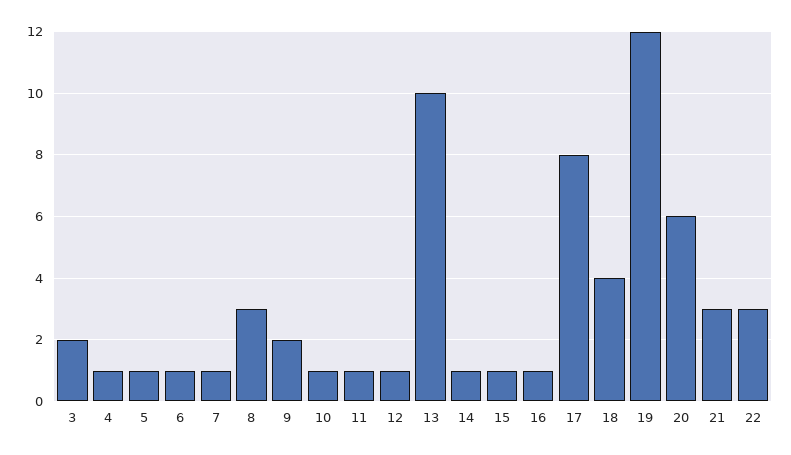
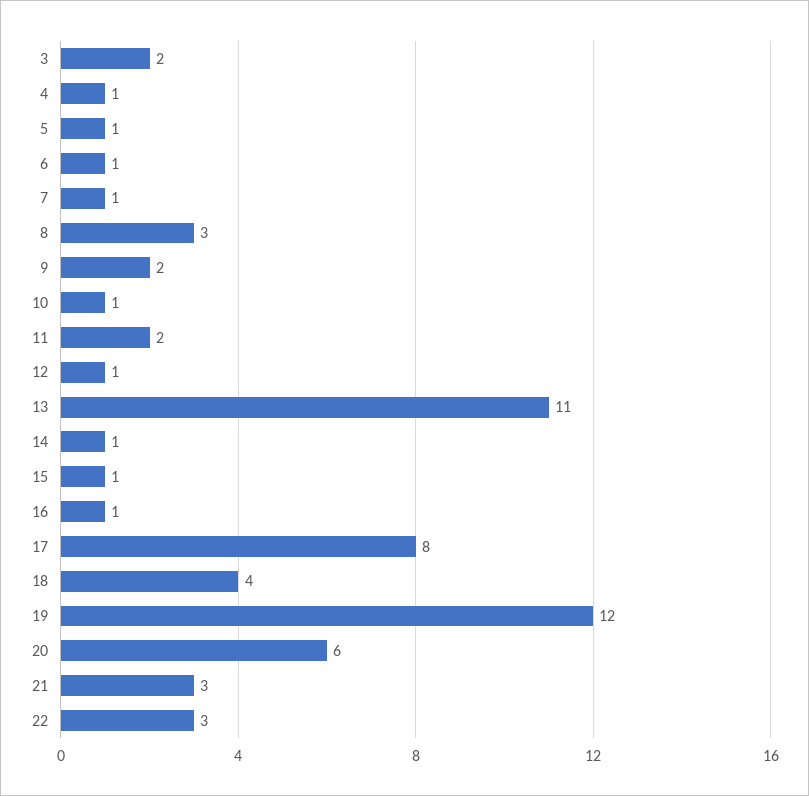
11: 1 -> 2
13: 10 -> 11

